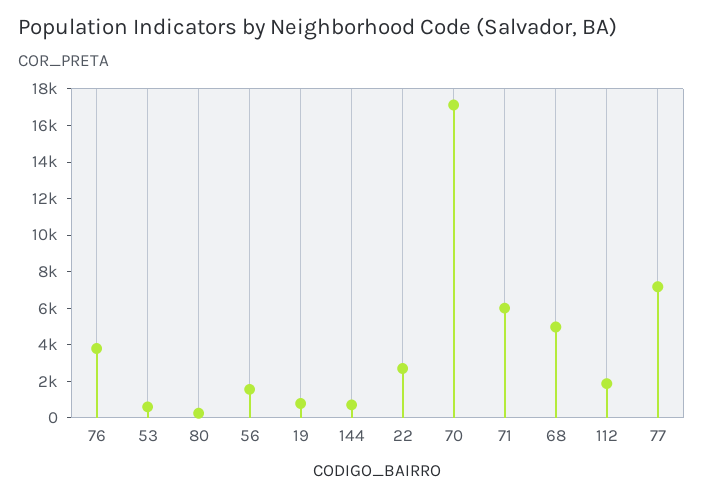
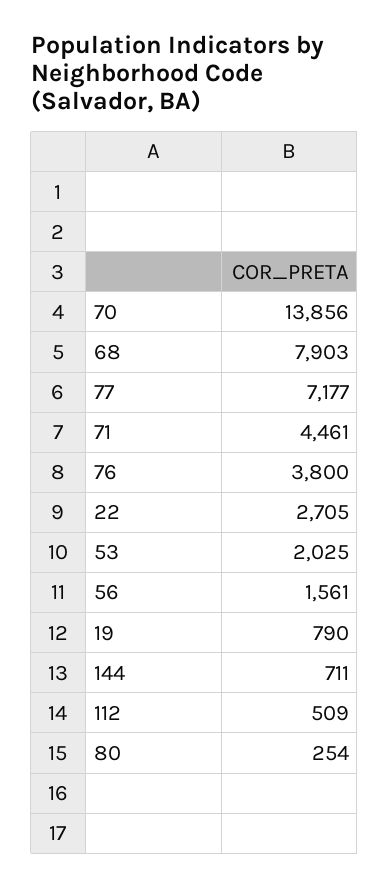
53: 500 -> 2025
70: 17000 -> 13856
71: 6000 -> 4461
68: 5000 -> 7903
112: 2000 -> 509

